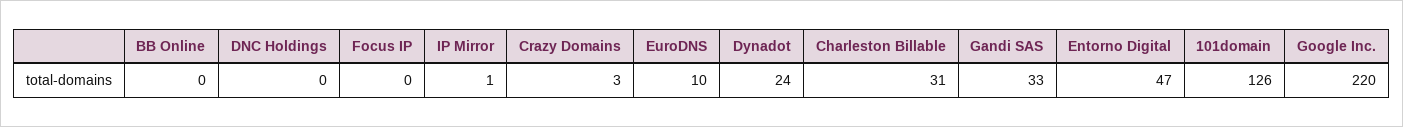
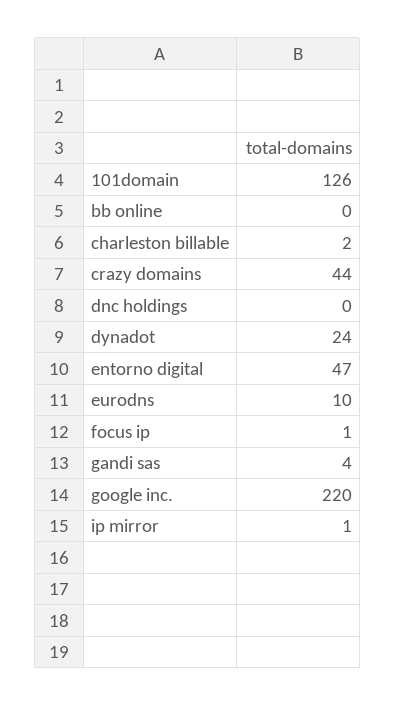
Focus IP: 0 -> 1
Crazy Domains: 3 -> 44
Charleston Billable: 31 -> 2
Gandi SAS: 33 -> 4

